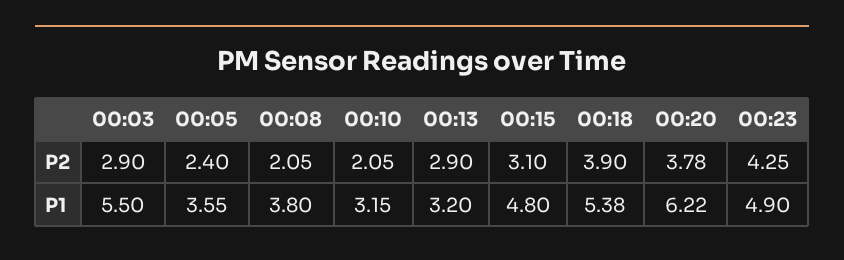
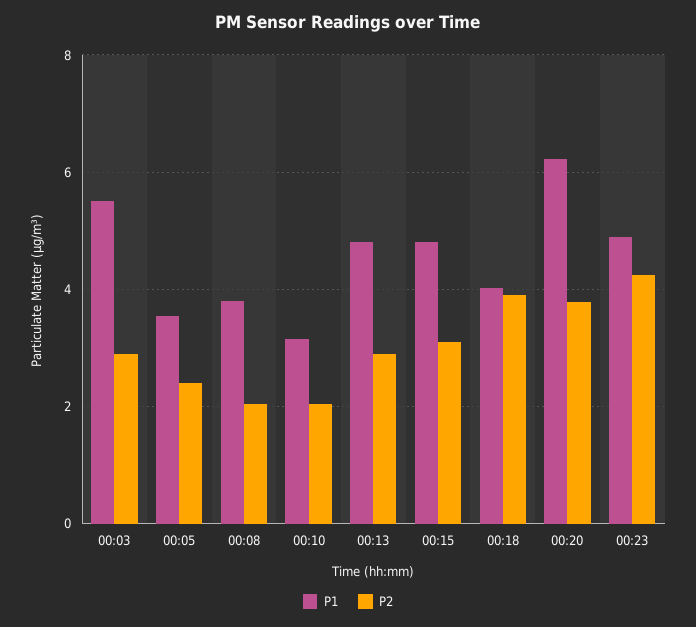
P1, 00:13: 3.2 -> 4.8
P1, 00:18: 5.38 -> 4

